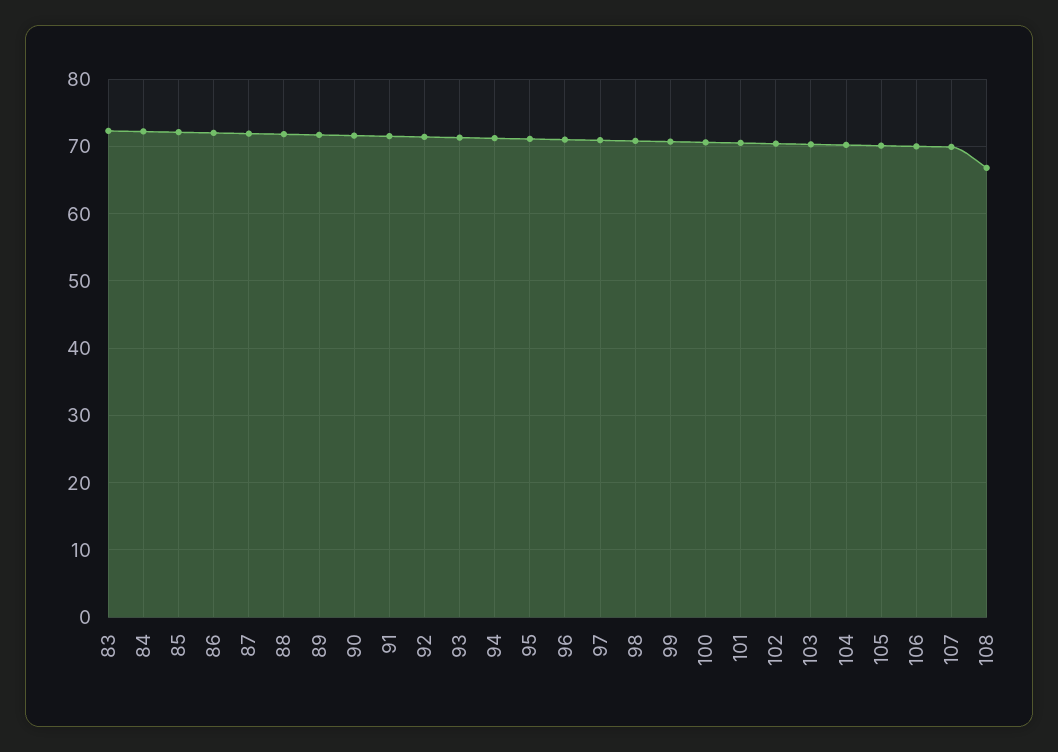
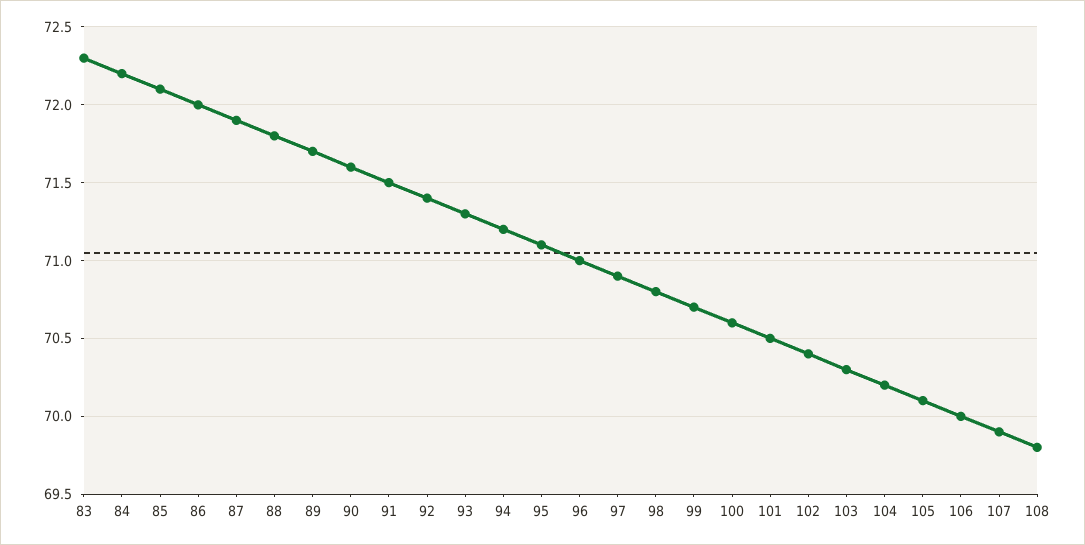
108: 67 -> 69.8

